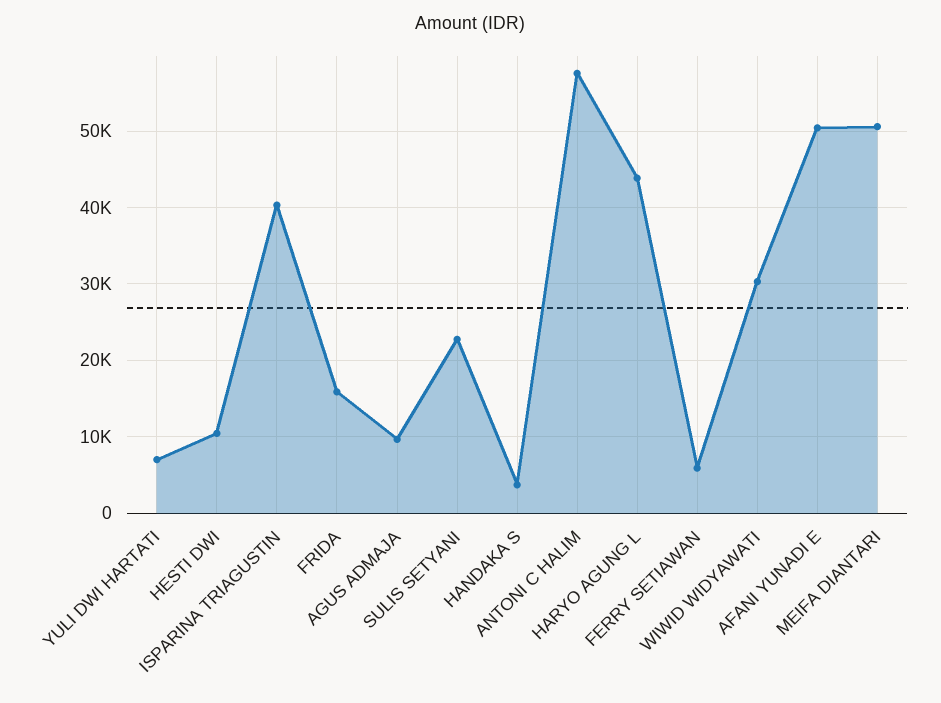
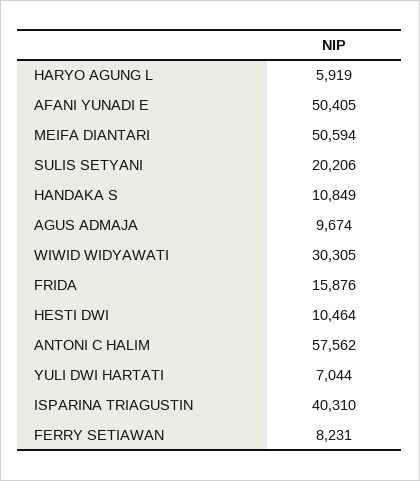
SULIS SETYANI: 23000 -> 20206
HANDAKA S: 4000 -> 10849
HARYO AGUNG L: 44000 -> 5919
FERRY SETIAWAN: 6000 -> 8231

